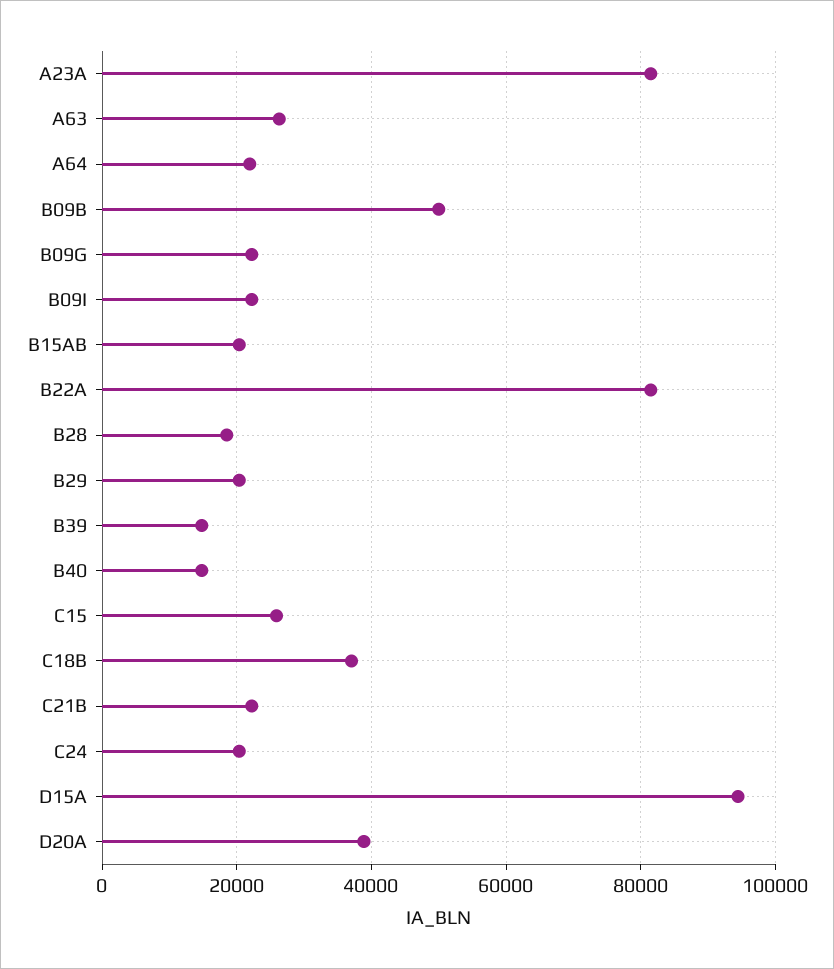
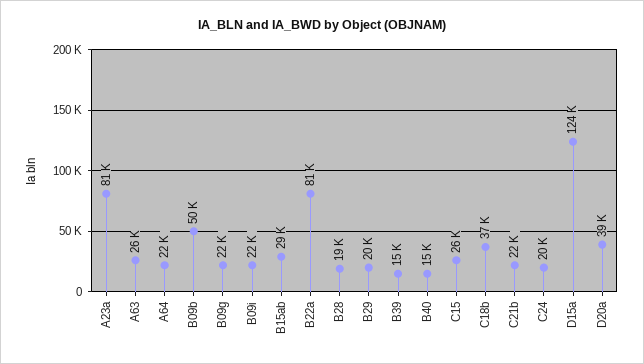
B15AB: 20000 -> 29000
D15A: 94000 -> 124000

